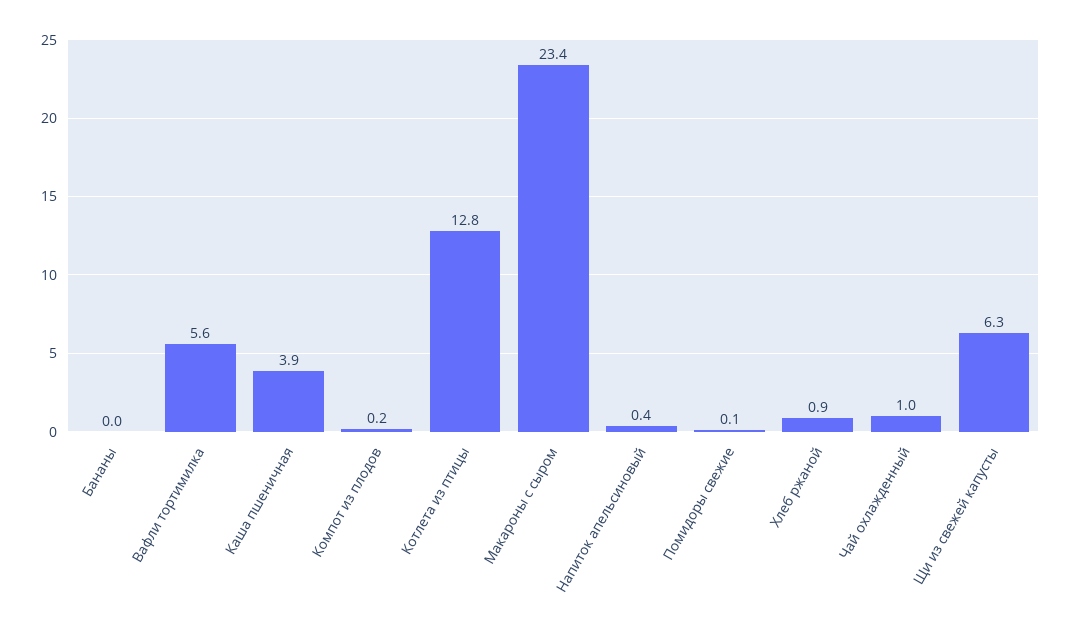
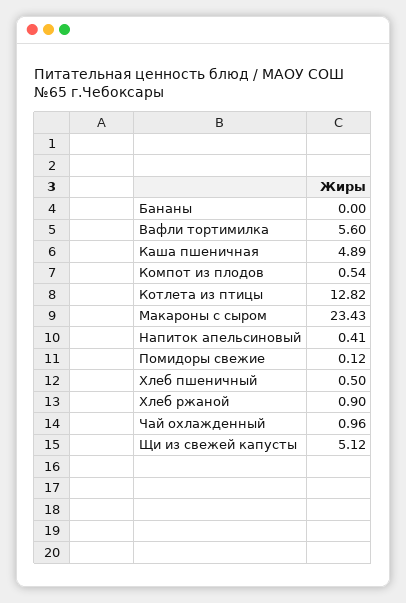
Каша пшеничная: 3.9 -> 4.89
Компот из плодов: 0.2 -> 0.54
Щи из свежей капусты: 6.3 -> 5.12
Хлеб пшеничный: none -> 0.5

